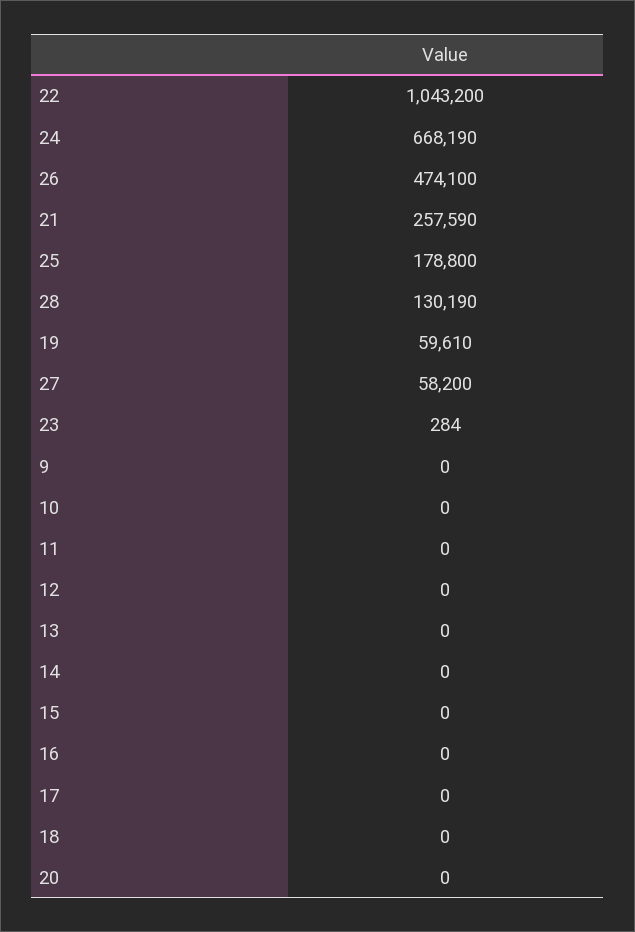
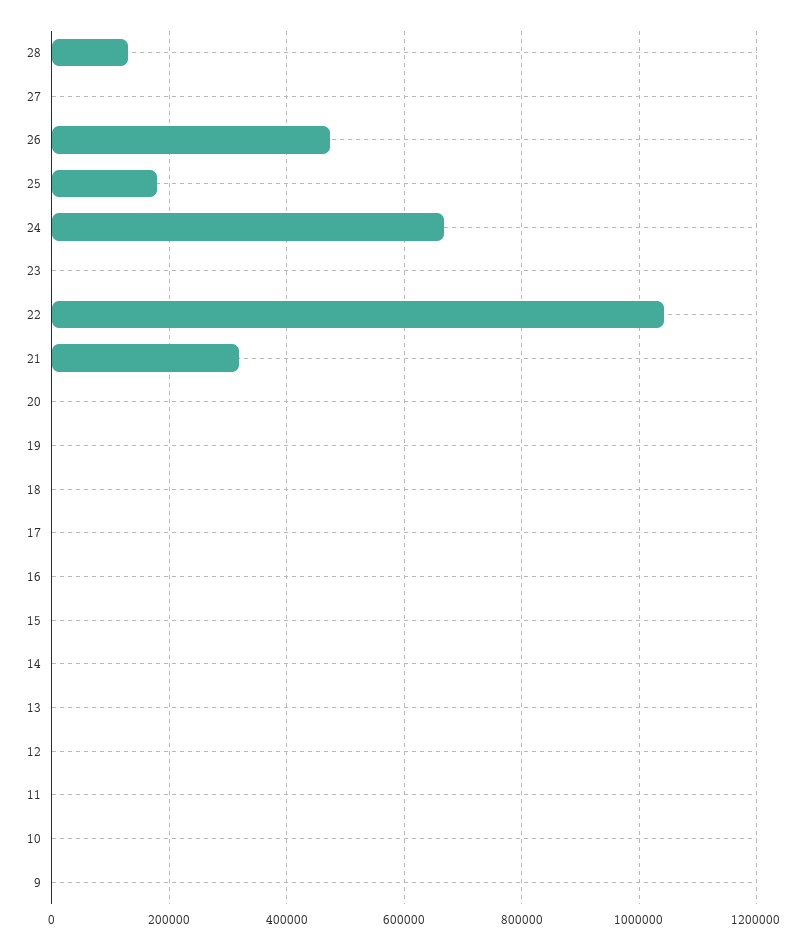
21: 257590 -> 320000
19: 59610 -> 0
27: 58200 -> 0

